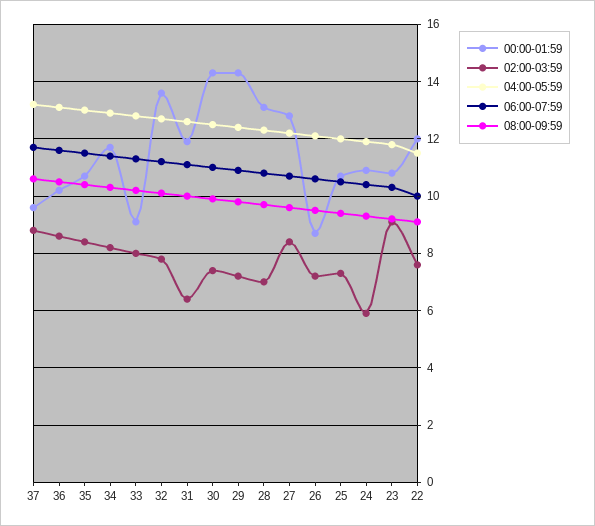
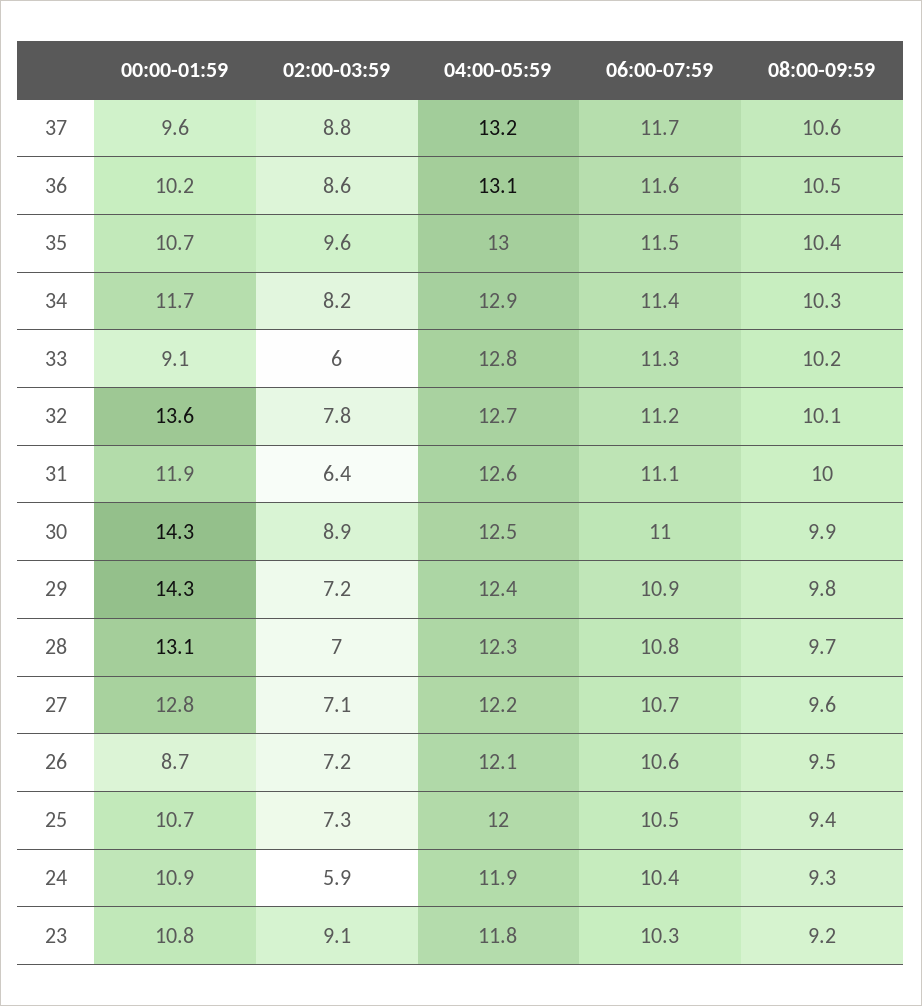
02:00-03:59, 35: 8.5 -> 9.6
02:00-03:59, 33: 8 -> 6
02:00-03:59, 30: 7.5 -> 8.9
02:00-03:59, 27: 8.5 -> 7.1
00:00-01:59, 22: 12 -> none
02:00-03:59, 22: 7.5 -> none
04:00-05:59, 22: 11.5 -> none
06:00-07:59, 22: 10 -> none
08:00-09:59, 22: 9 -> none

